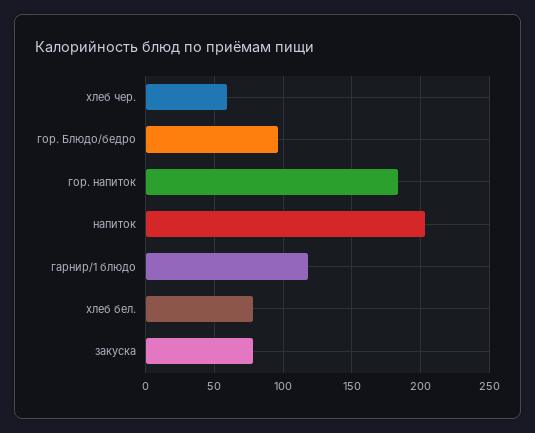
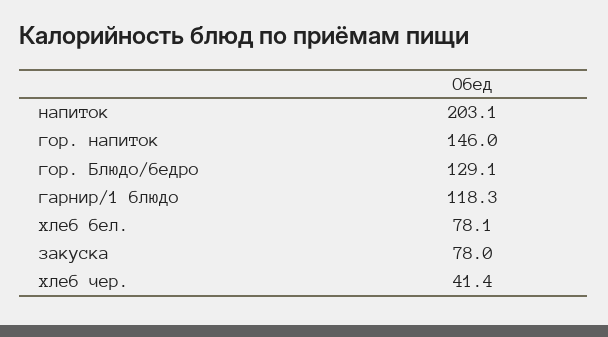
хлеб чер.: 60 -> 41.4
гор. Блюдо/бедро: 95 -> 129.1
гор. напиток: 185 -> 146

